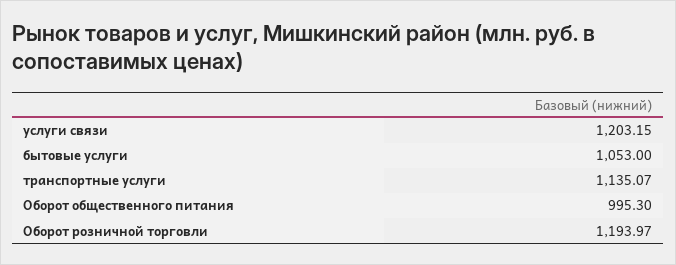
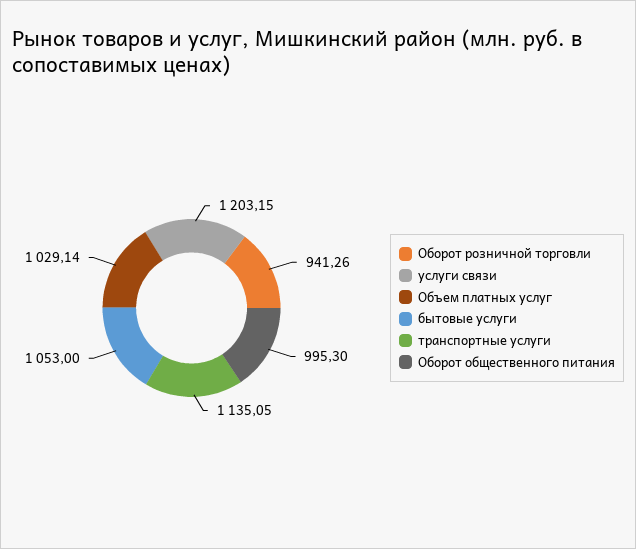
транспортные услуги: 1135.07 -> 1135.05
Оборот розничной торговли: 1193.97 -> 941.26
Объем платных услуг: none -> 1029.14

